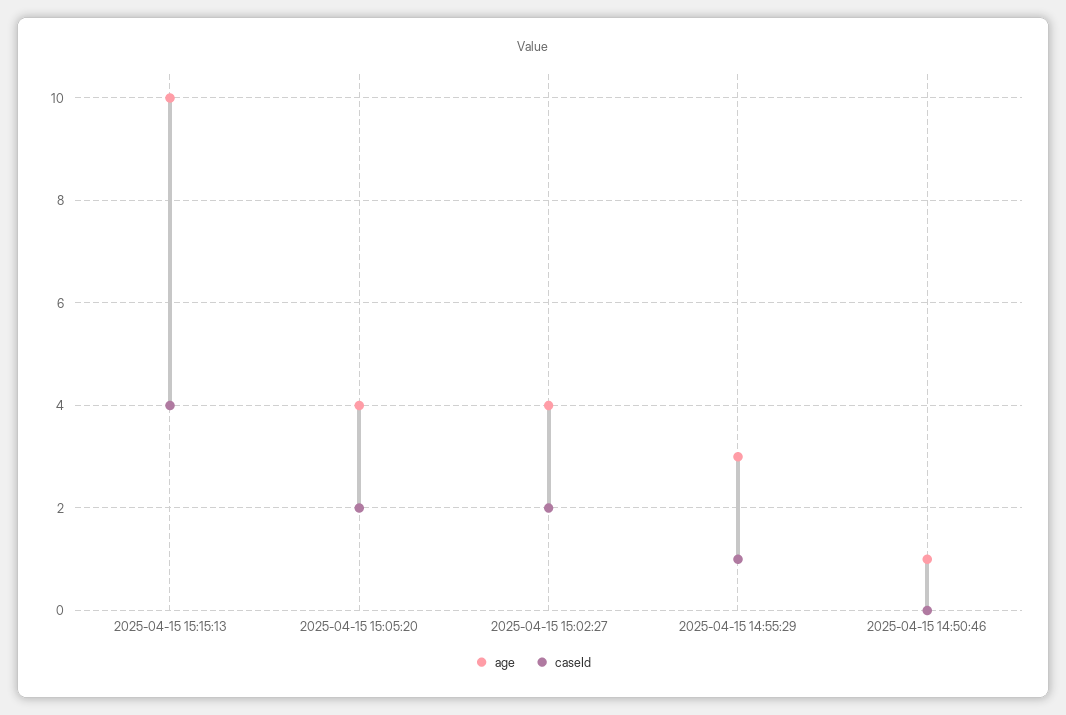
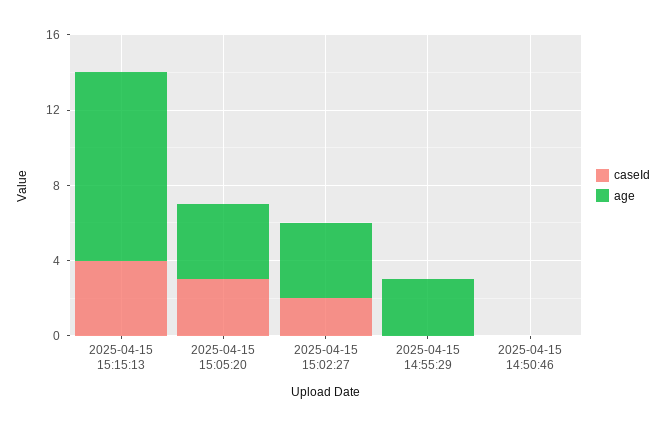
caseId, 2025-04-15 15:05:20: 2 -> 3
caseId, 2025-04-15 14:55:29: 1 -> 0
age, 2025-04-15 14:50:46: 1 -> 0

